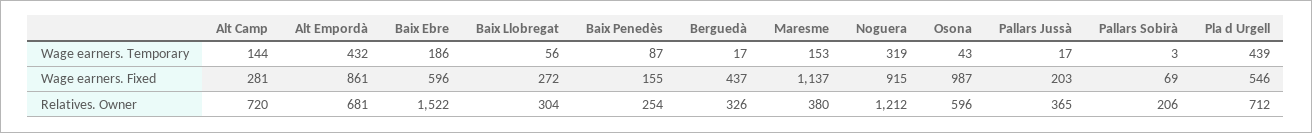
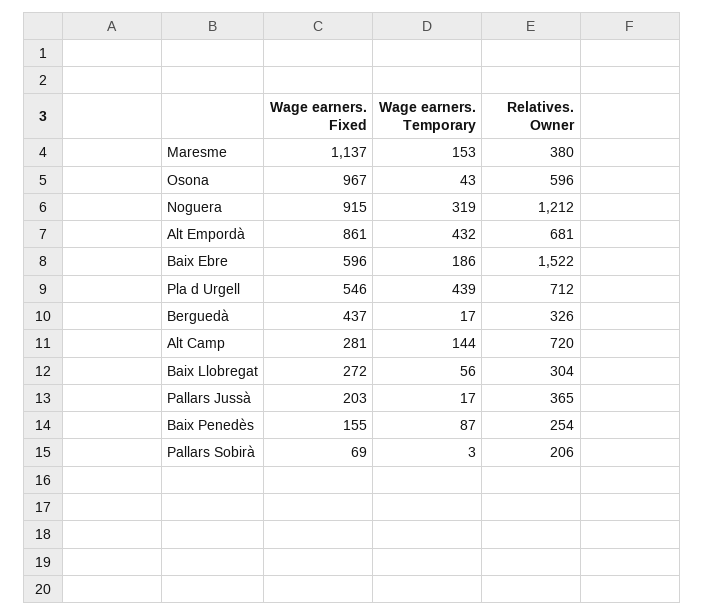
Osona, Wage earners. Fixed: 987 -> 967

